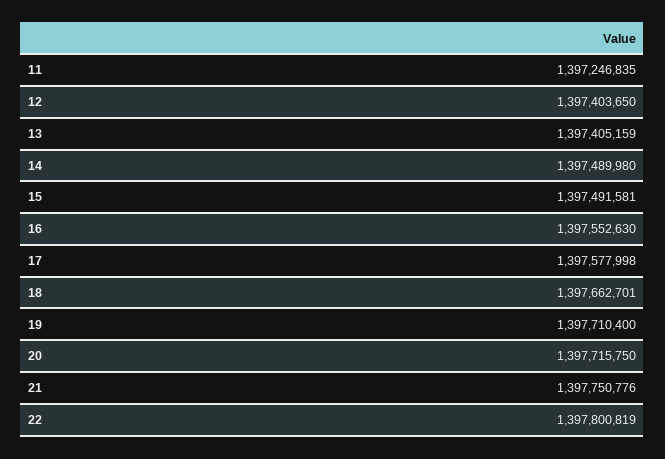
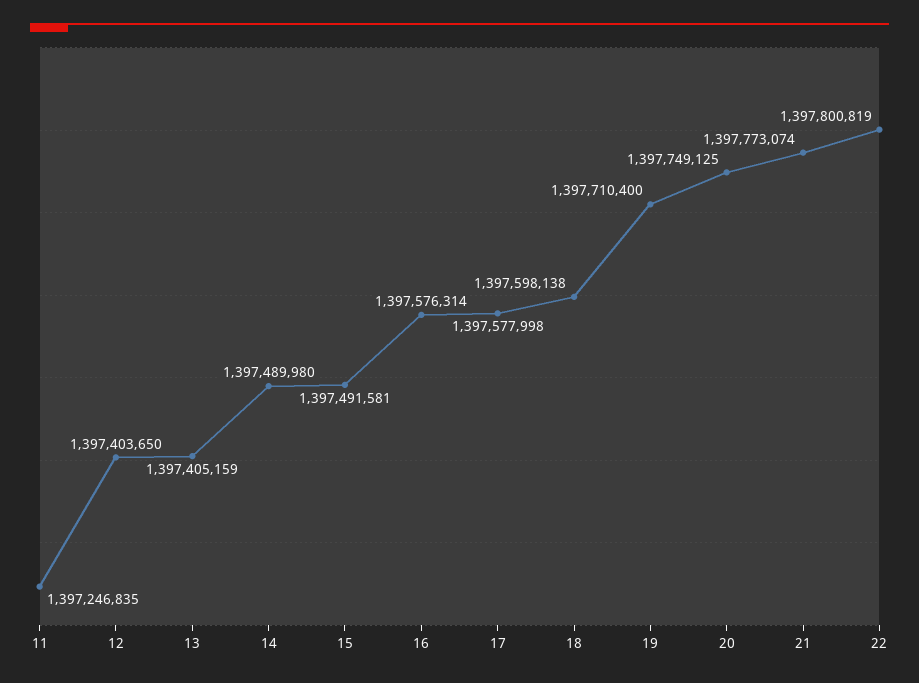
16: 1397552630 -> 1397576314
18: 1397662701 -> 1397598138
20: 1397715750 -> 1397749125
21: 1397750776 -> 1397773074

